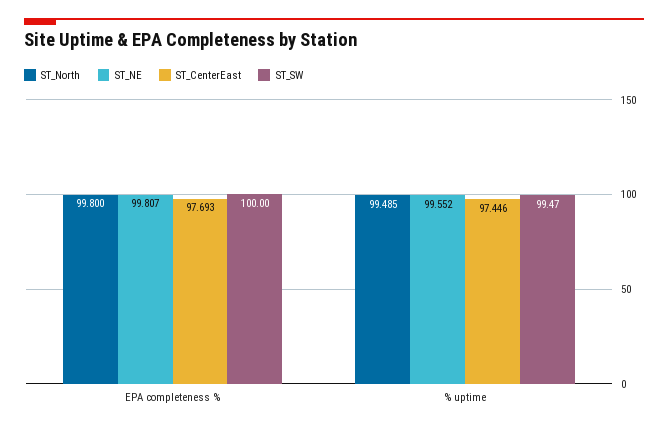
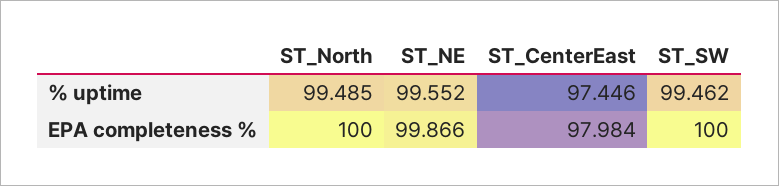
ST_North, EPA completeness %: 99.8 -> 100
ST_NE, EPA completeness %: 99.807 -> 99.866
ST_CenterEast, EPA completeness %: 97.693 -> 97.984
ST_SW, % uptime: 99.47 -> 99.462

